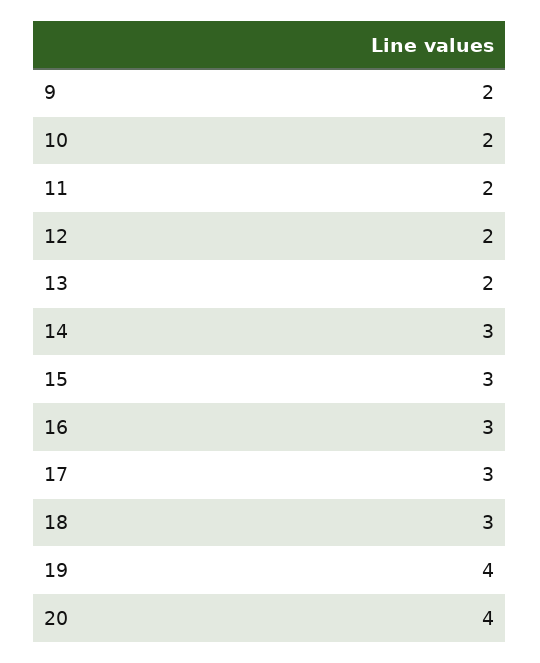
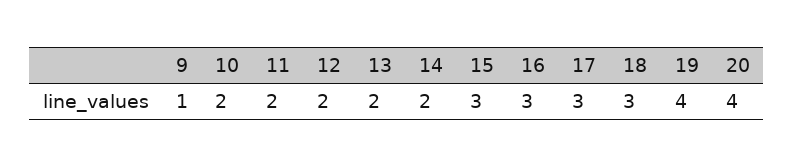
9: 2 -> 1
14: 3 -> 2

